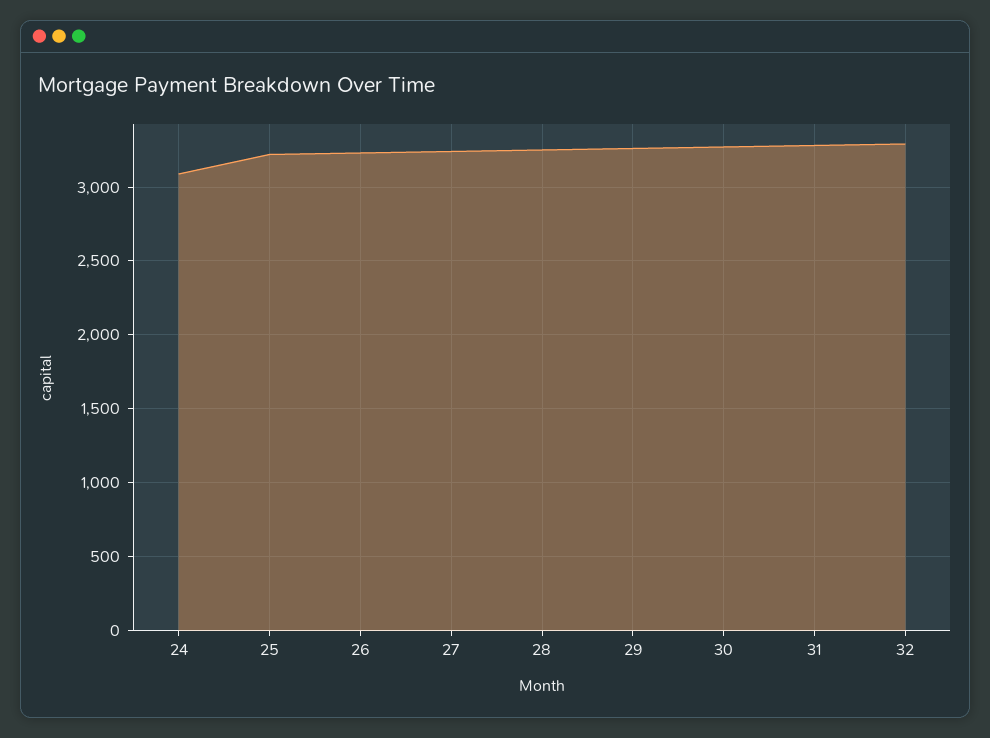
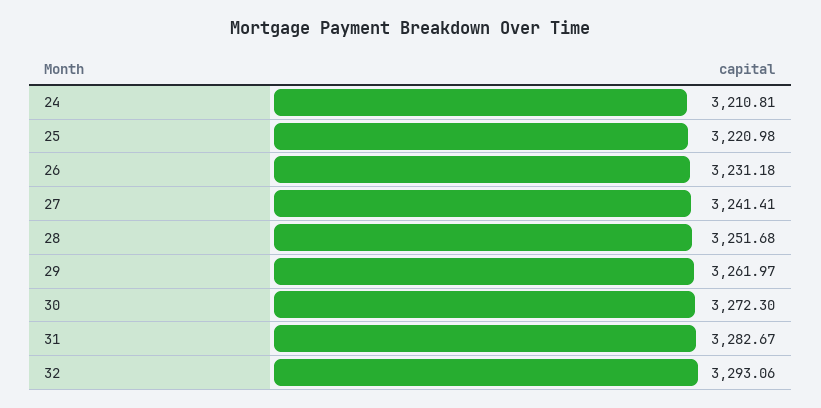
24: 3100 -> 3210.81

